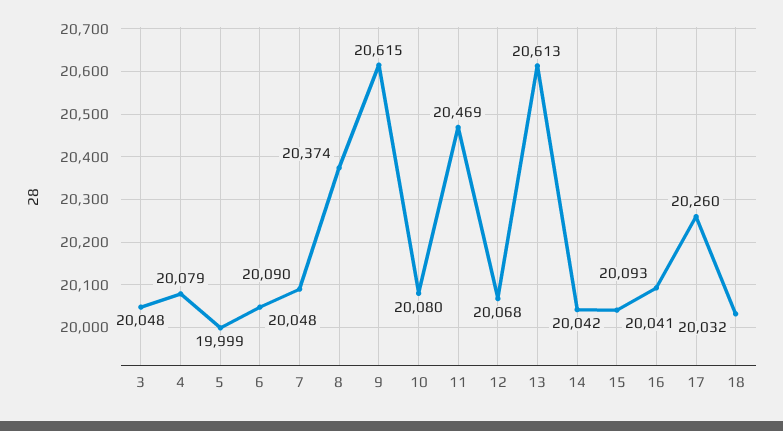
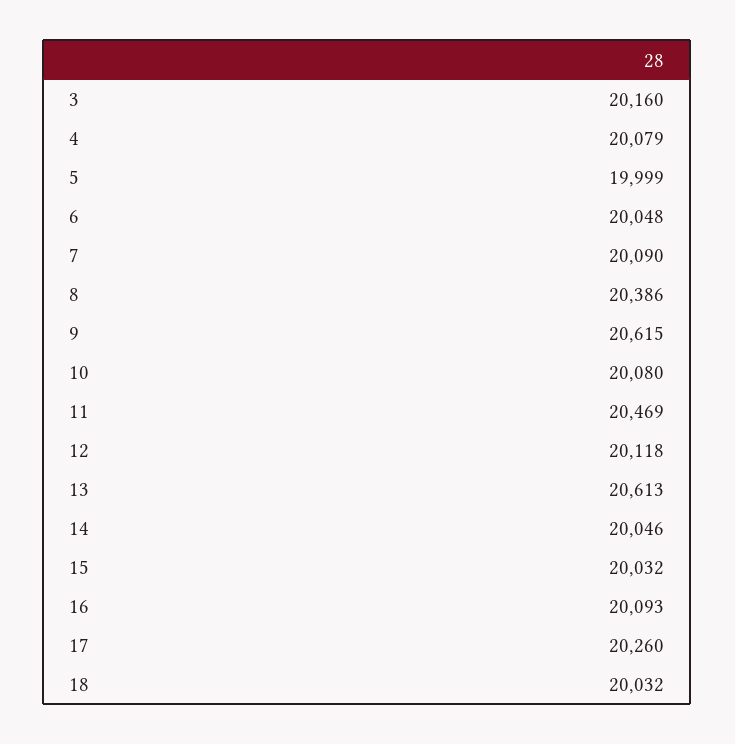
3: 20048 -> 20160
8: 20374 -> 20386
12: 20068 -> 20118
14: 20042 -> 20046
15: 20041 -> 20032

